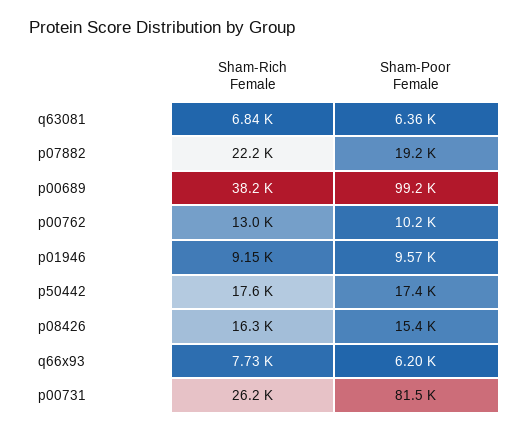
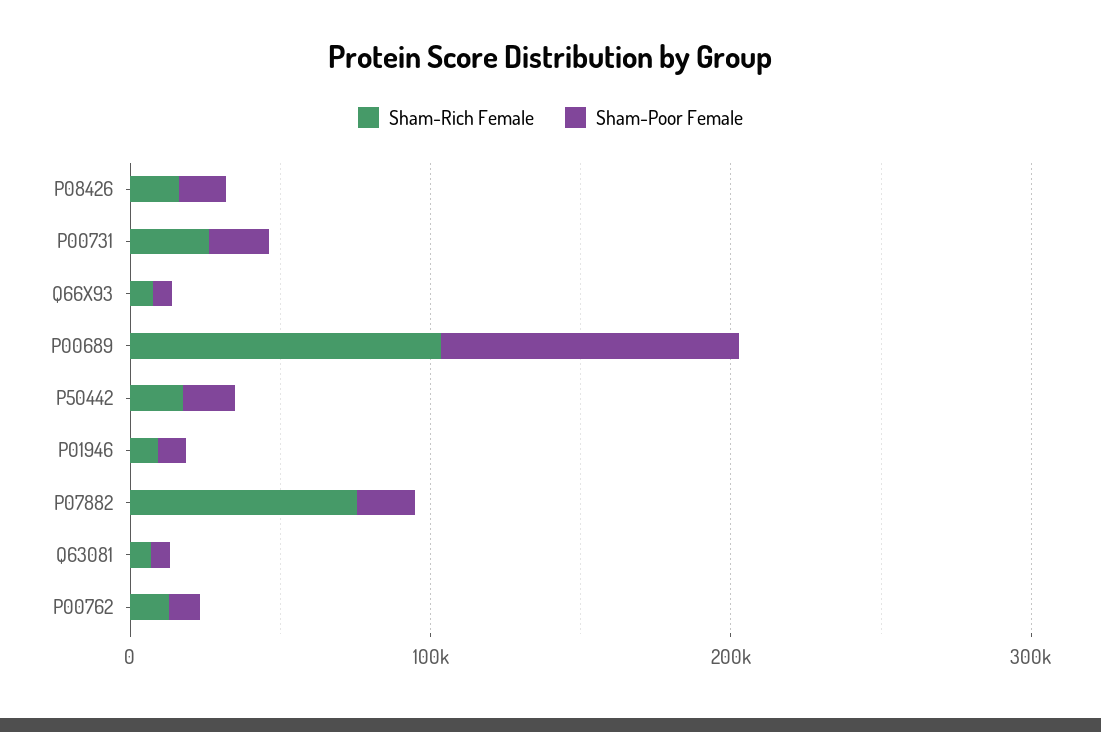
Sham-Rich Female, p07882: 22200 -> 80000
Sham-Rich Female, p00689: 38200 -> 100000
Sham-Poor Female, p00731: 81500 -> 20000

